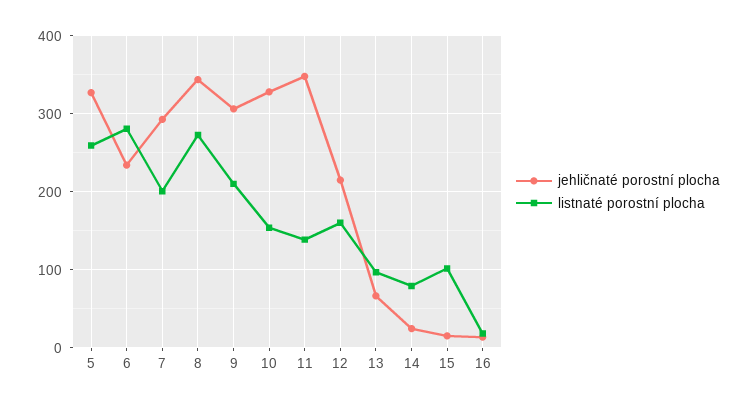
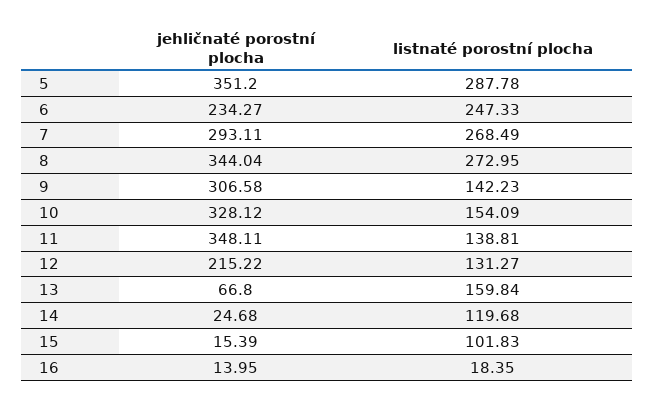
jehličnaté porostní plocha, 5: 330 -> 351.2
listnaté porostní plocha, 5: 260 -> 287.78
listnaté porostní plocha, 6: 280 -> 247.33
listnaté porostní plocha, 7: 200 -> 268.49
listnaté porostní plocha, 9: 210 -> 142.23
listnaté porostní plocha, 12: 160 -> 131.27
listnaté porostní plocha, 13: 100 -> 159.84
listnaté porostní plocha, 14: 80 -> 119.68

